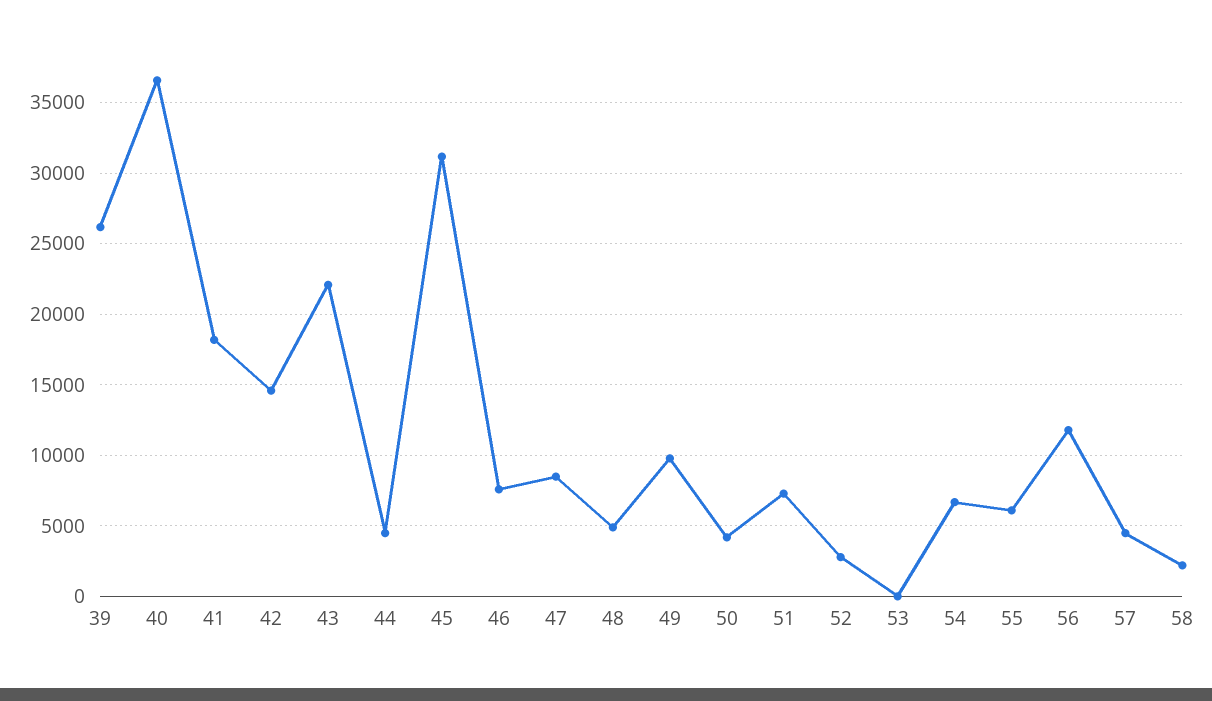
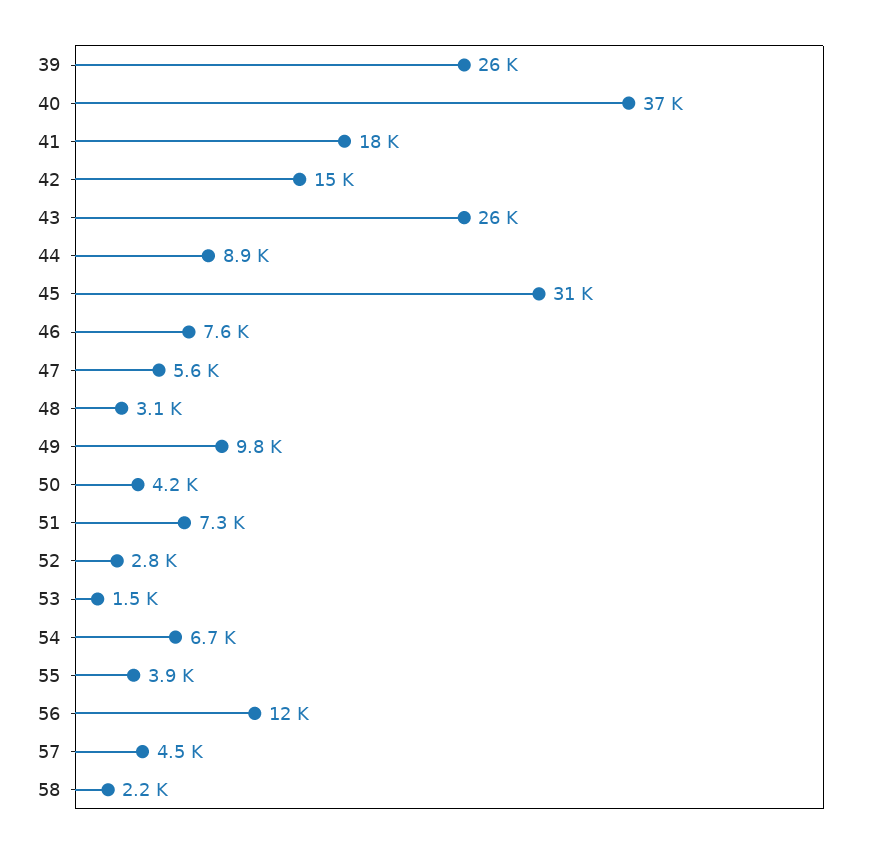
43: 22000 -> 26000
44: 4500 -> 8900
47: 8500 -> 5600
48: 5000 -> 3100
53: 0 -> 1500
55: 6000 -> 3900

